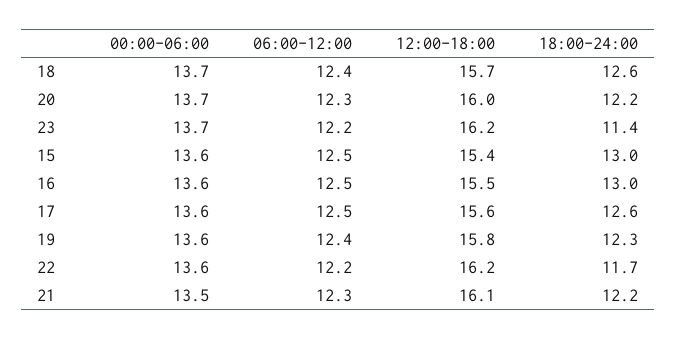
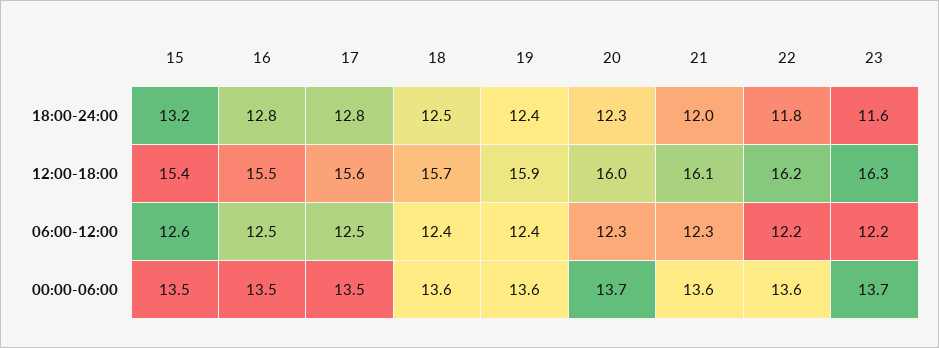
00:00-06:00, 18: 13.7 -> 13.6
18:00-24:00, 18: 12.6 -> 12.5
18:00-24:00, 20: 12.2 -> 12.3
12:00-18:00, 23: 16.2 -> 16.3
18:00-24:00, 23: 11.4 -> 11.6
00:00-06:00, 15: 13.6 -> 13.5
06:00-12:00, 15: 12.5 -> 12.6
18:00-24:00, 15: 13 -> 13.2
00:00-06:00, 16: 13.6 -> 13.5
18:00-24:00, 16: 13 -> 12.8
00:00-06:00, 17: 13.6 -> 13.5
18:00-24:00, 17: 12.6 -> 12.8
12:00-18:00, 19: 15.8 -> 15.9
18:00-24:00, 19: 12.3 -> 12.4
18:00-24:00, 22: 11.7 -> 11.8
00:00-06:00, 21: 13.5 -> 13.6
18:00-24:00, 21: 12.2 -> 12

